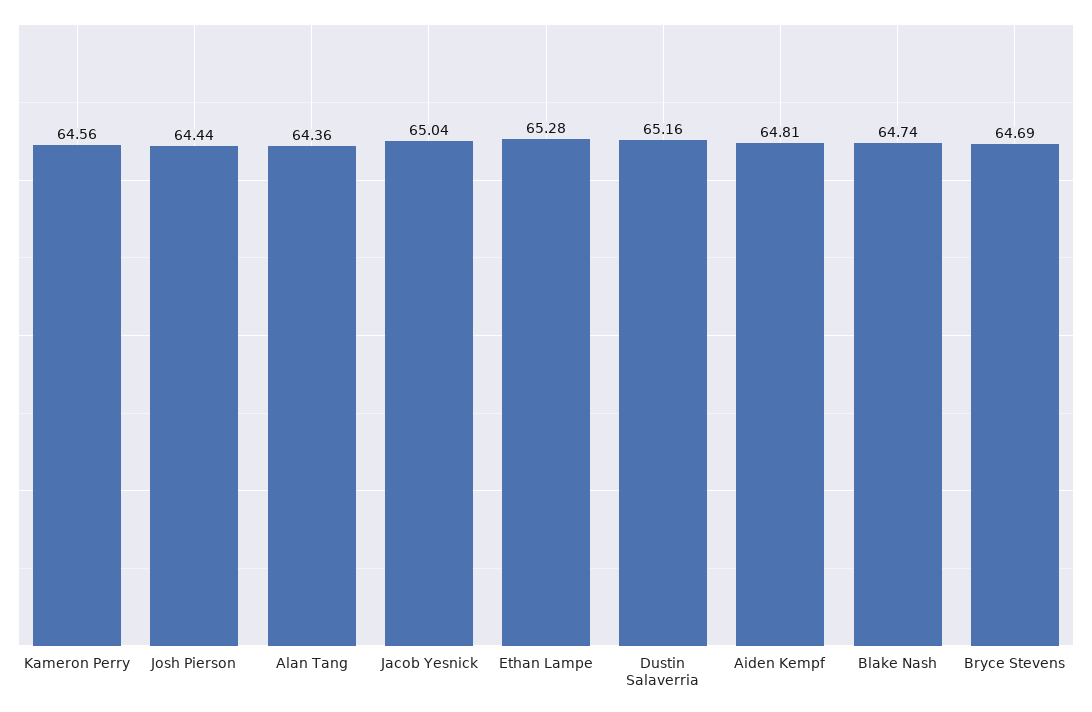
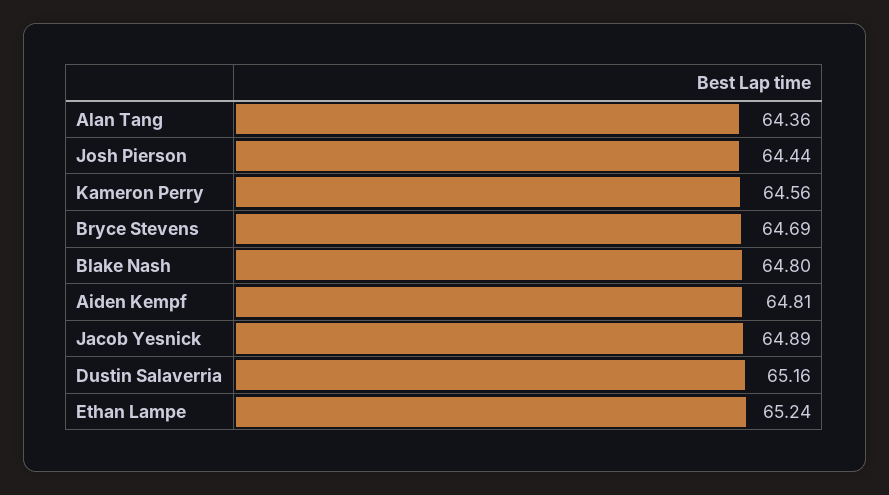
Jacob Yesnick: 65.04 -> 64.89
Ethan Lampe: 65.28 -> 65.24
Blake Nash: 64.74 -> 64.8

